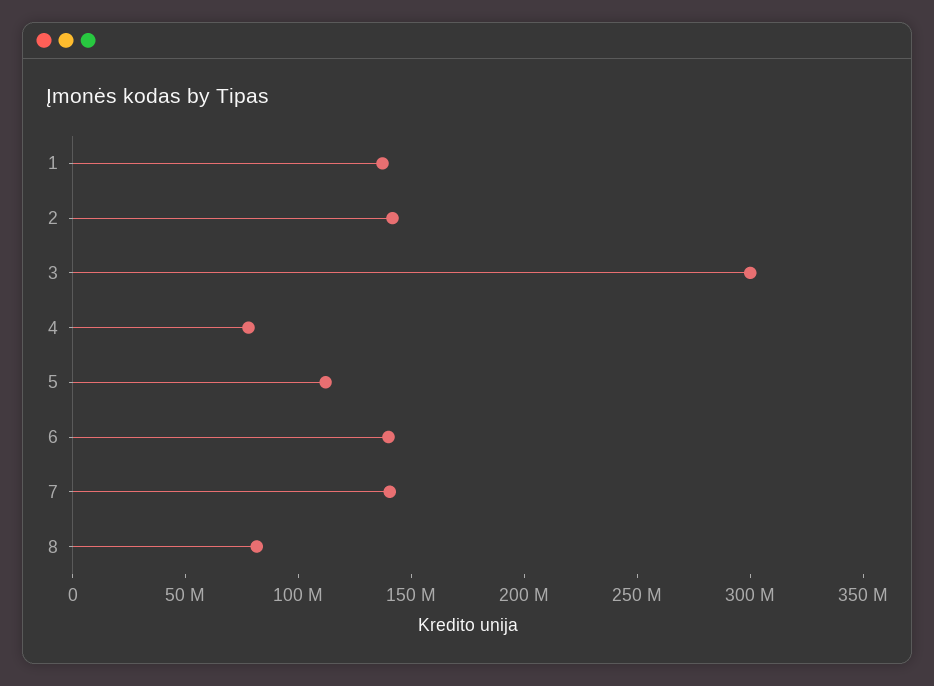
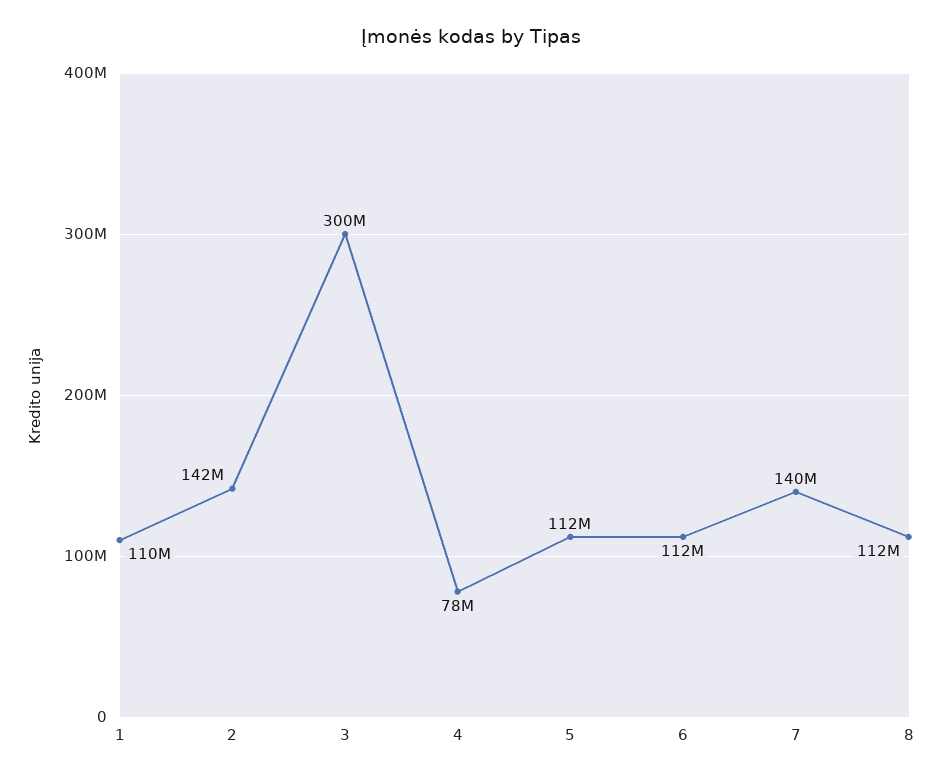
1: 140000000 -> 110000000
6: 140000000 -> 112000000
8: 80000000 -> 112000000

